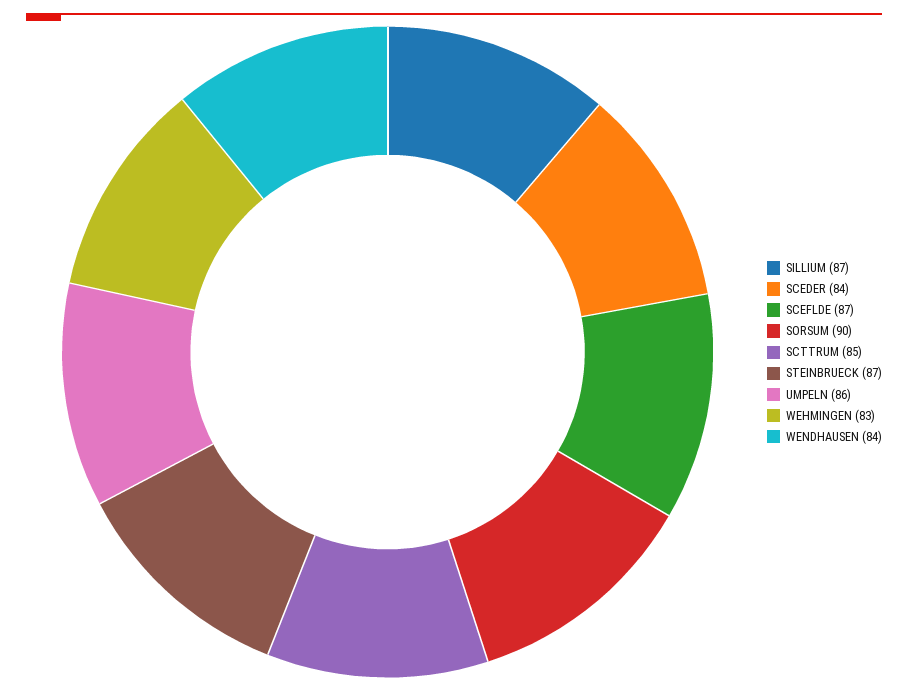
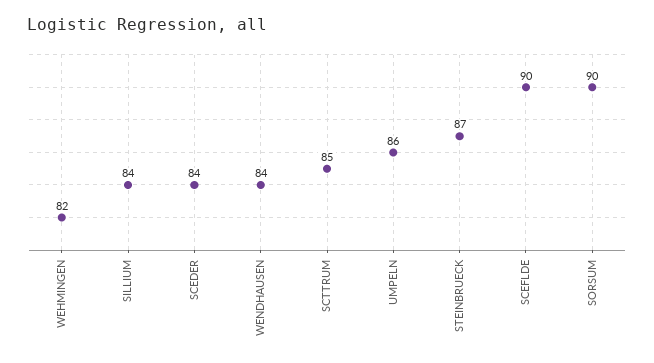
SILLIUM: 87 -> 84
SCEFLDE: 87 -> 90
WEHMINGEN: 83 -> 82

